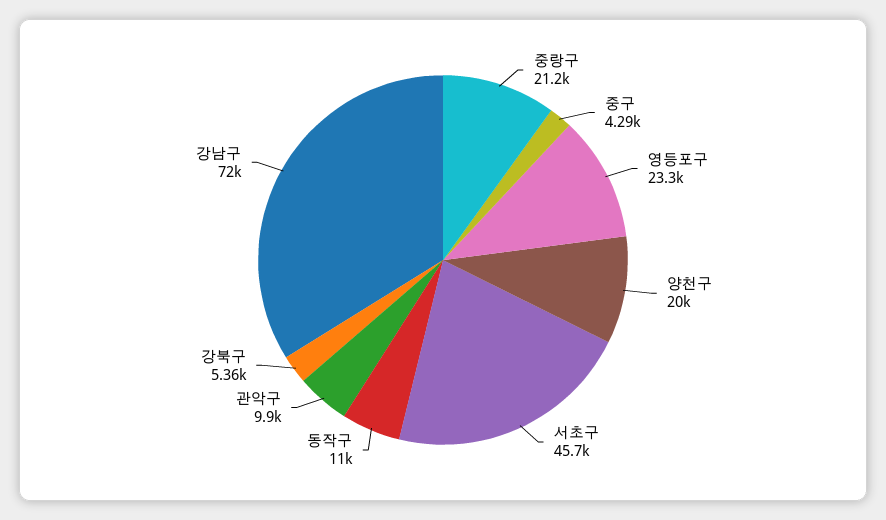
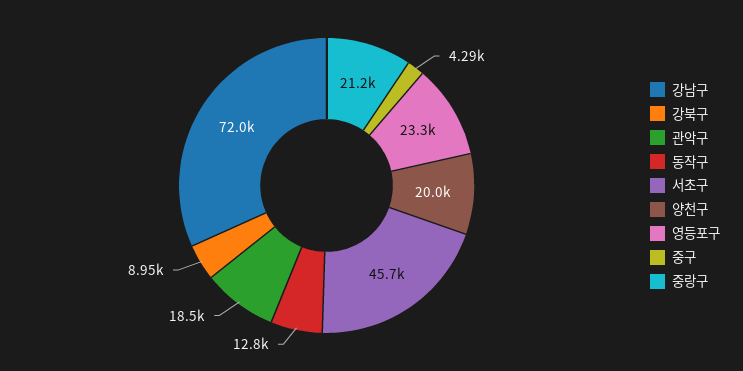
동작구: 11000 -> 12800
관악구: 9900 -> 18500
강북구: 5360 -> 8950

